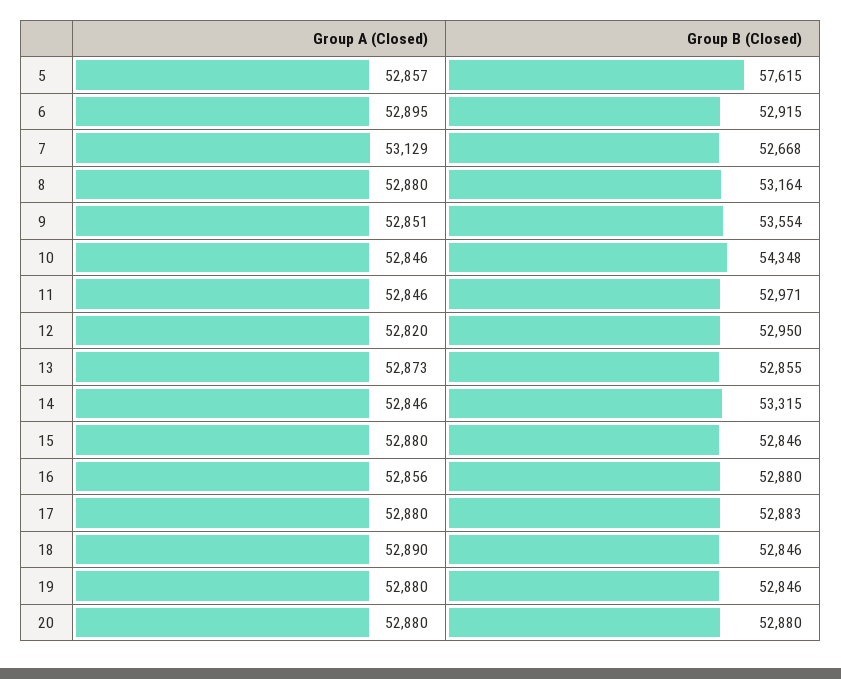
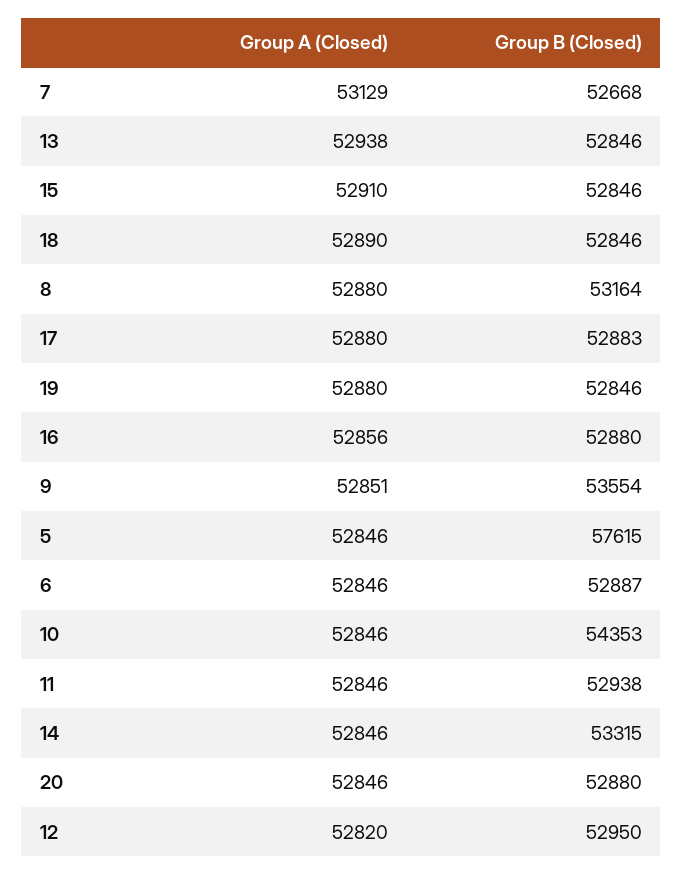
Group A (Closed), 5: 52857 -> 52846
Group A (Closed), 6: 52895 -> 52846
Group B (Closed), 6: 52915 -> 52887
Group B (Closed), 10: 54348 -> 54353
Group B (Closed), 11: 52971 -> 52938
Group A (Closed), 13: 52873 -> 52938
Group B (Closed), 13: 52855 -> 52846
Group A (Closed), 15: 52880 -> 52910
Group A (Closed), 20: 52880 -> 52846

